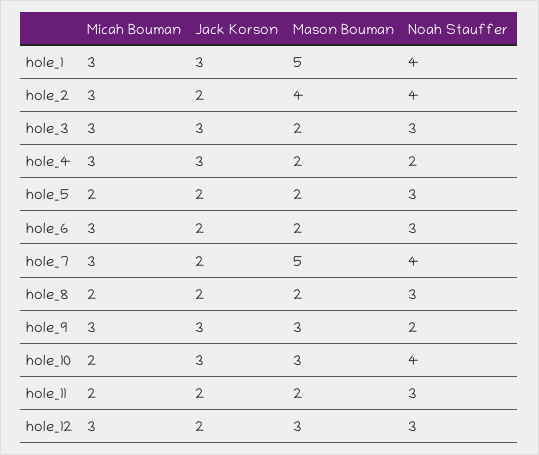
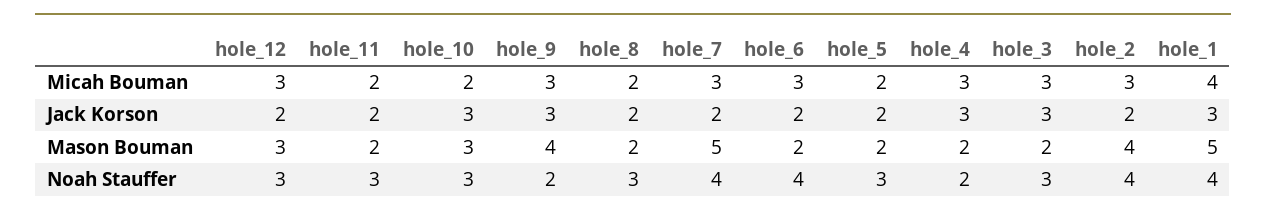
Micah Bouman, hole_1: 3 -> 4
Noah Stauffer, hole_6: 3 -> 4
Mason Bouman, hole_9: 3 -> 4
Noah Stauffer, hole_10: 4 -> 3

